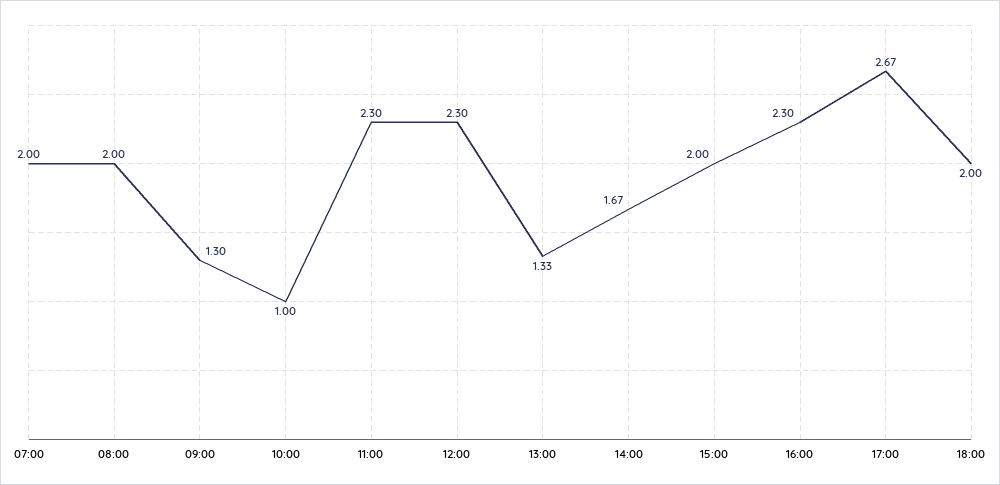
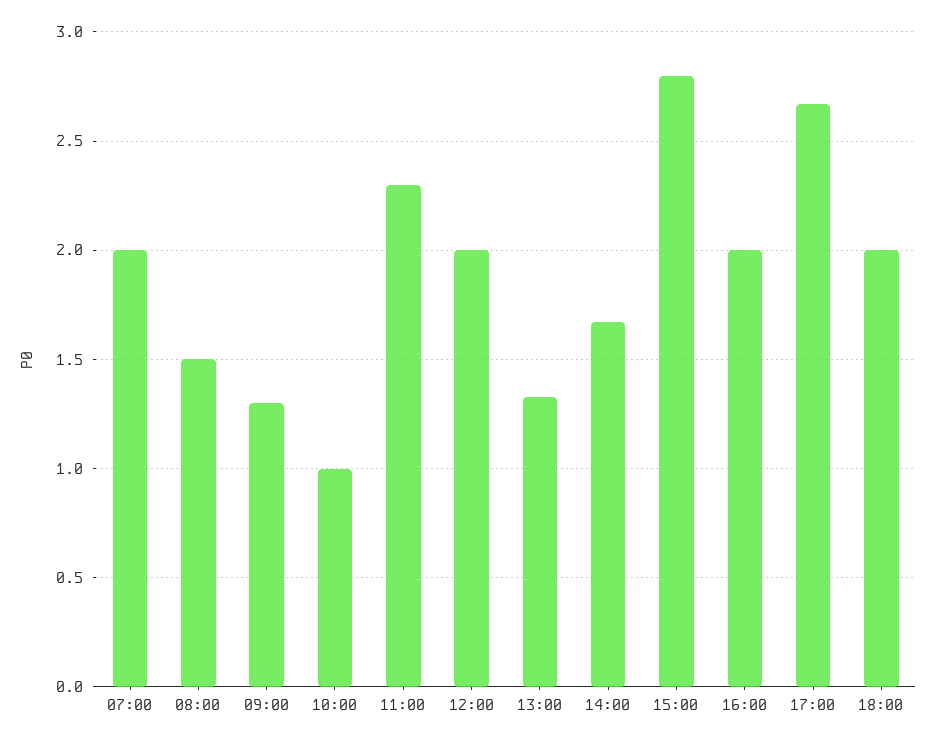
08:00: 2 -> 1.5
12:00: 2.3 -> 2
15:00: 2 -> 2.8
16:00: 2.3 -> 2

